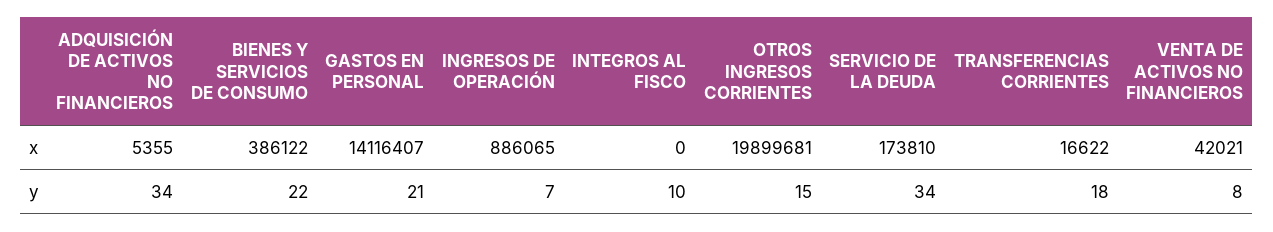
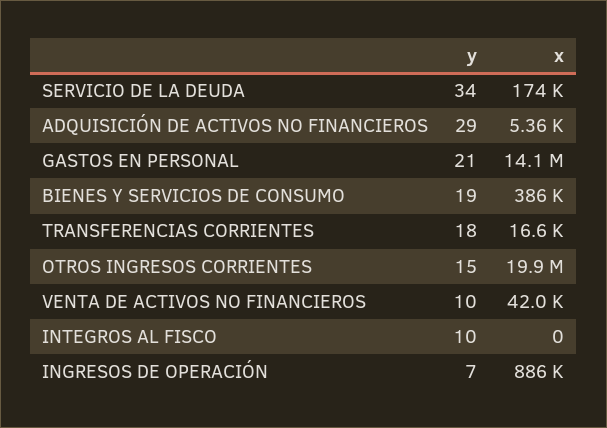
ADQUISICIÓN DE ACTIVOS NO FINANCIEROS, y: 34 -> 29
BIENES Y SERVICIOS DE CONSUMO, y: 22 -> 19
VENTA DE ACTIVOS NO FINANCIEROS, y: 8 -> 10

